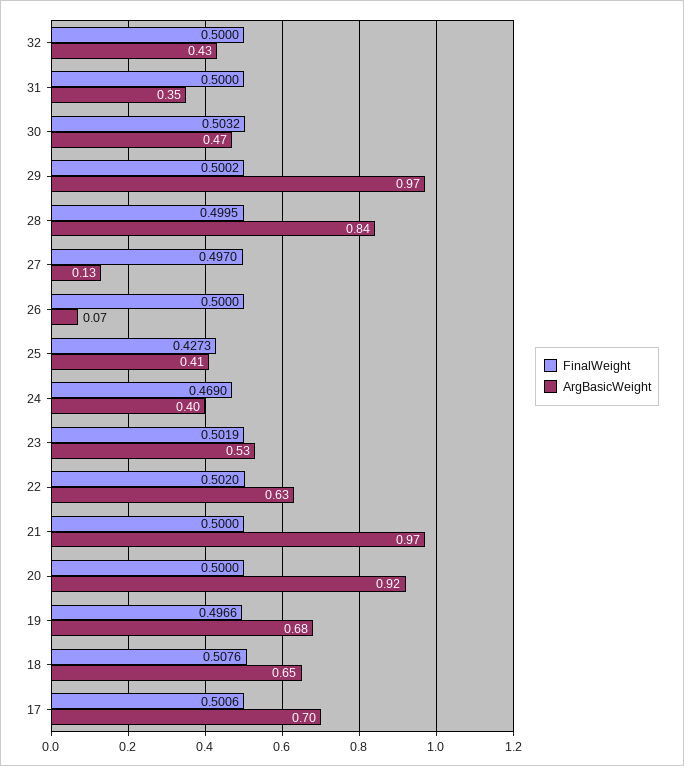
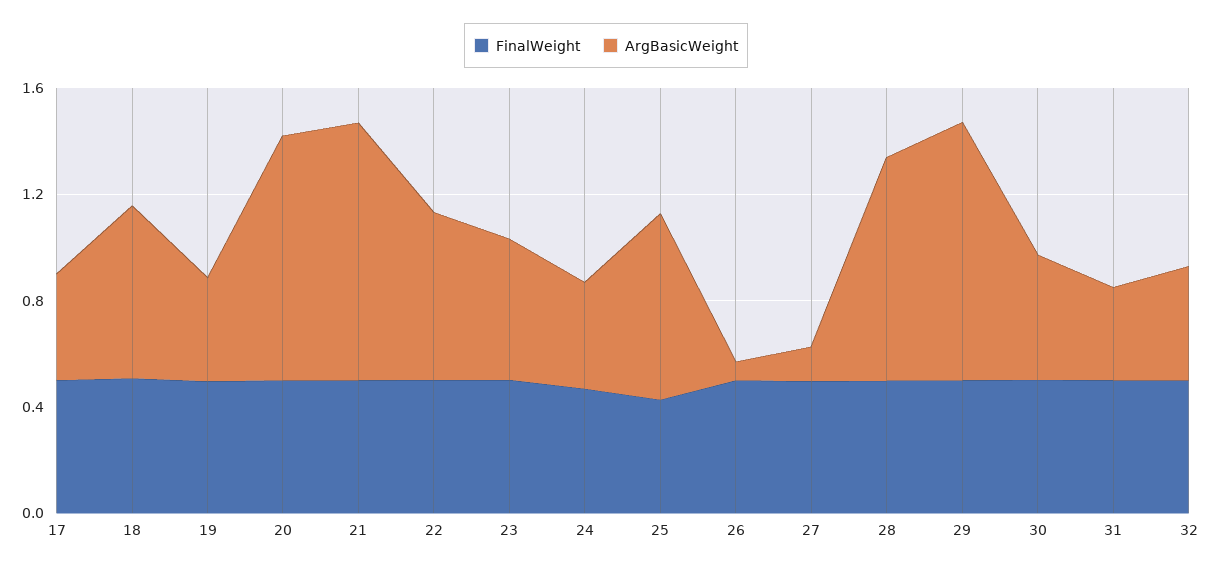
ArgBasicWeight, 25: 0.41 -> 0.7
ArgBasicWeight, 19: 0.68 -> 0.4
ArgBasicWeight, 17: 0.7 -> 0.4

